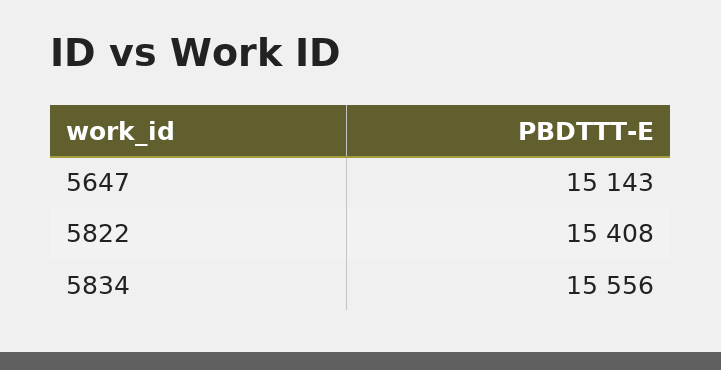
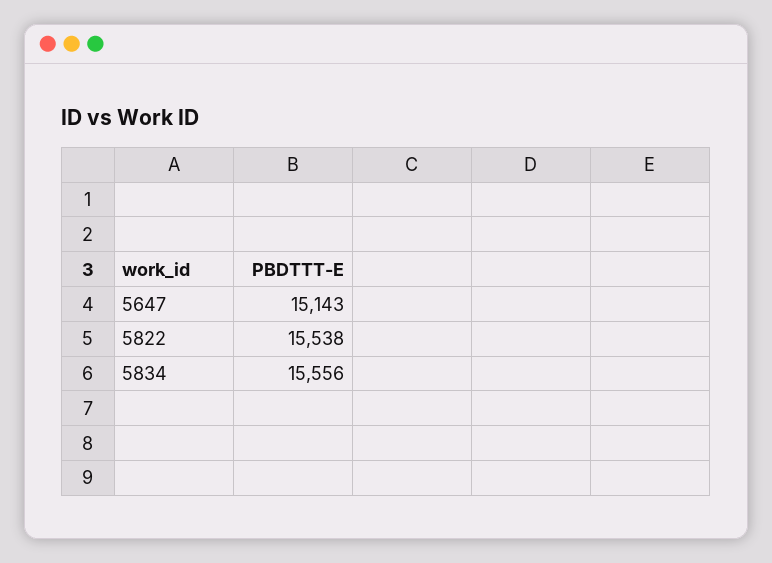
5822: 15408 -> 15538

